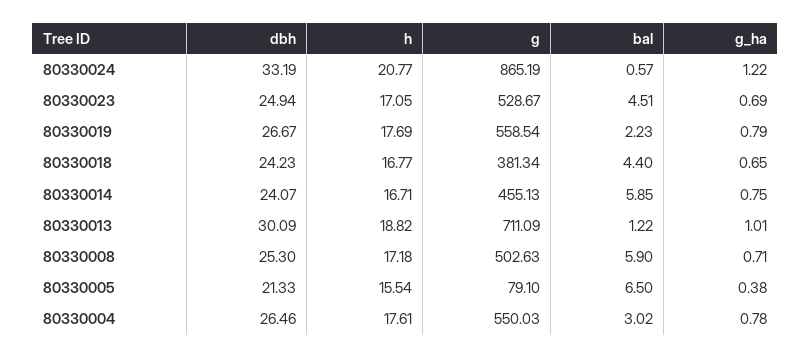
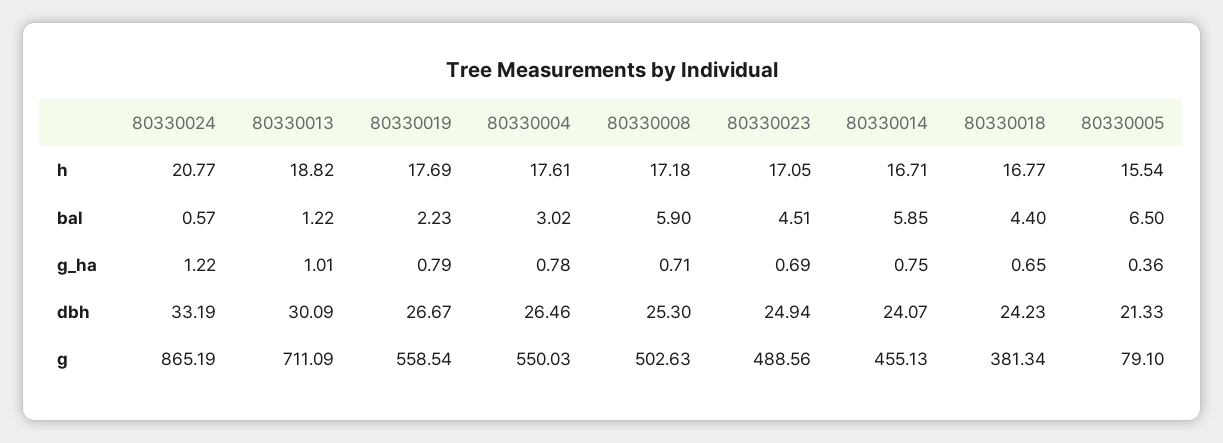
g, 80330023: 528.67 -> 488.56
g_ha, 80330005: 0.38 -> 0.36

